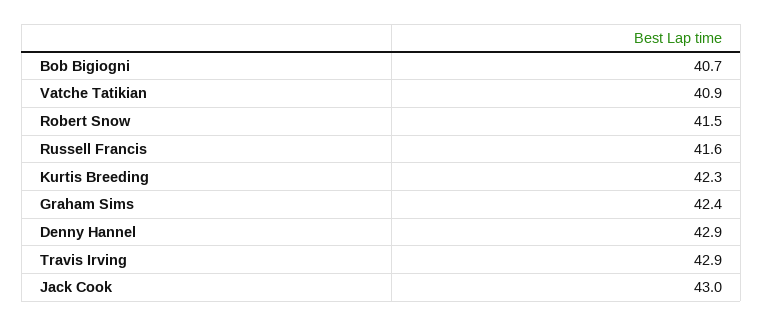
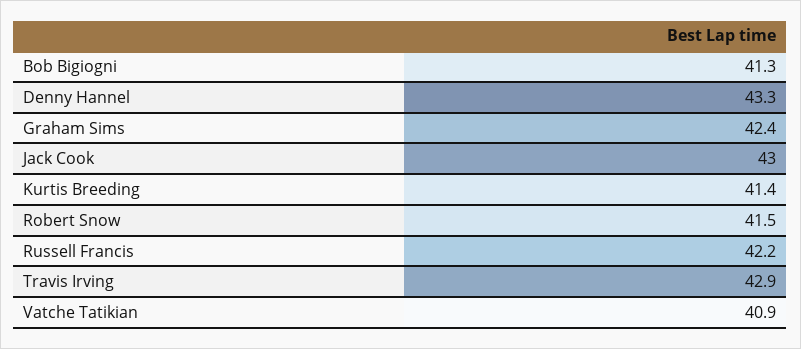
Bob Bigiogni: 40.7 -> 41.3
Russell Francis: 41.6 -> 42.2
Kurtis Breeding: 42.3 -> 41.4
Denny Hannel: 42.9 -> 43.3

